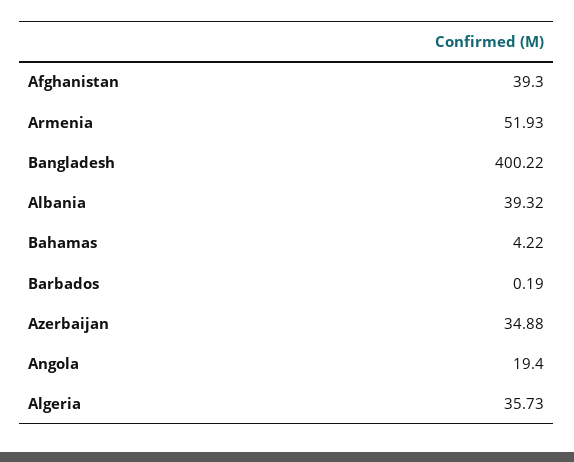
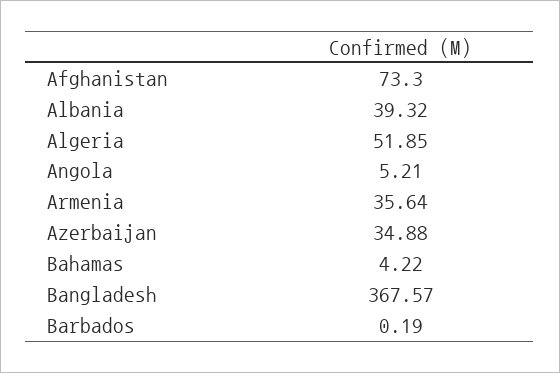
Afghanistan: 39.3 -> 73.3
Armenia: 51.93 -> 35.64
Bangladesh: 400.22 -> 367.57
Angola: 19.4 -> 5.21
Algeria: 35.73 -> 51.85

